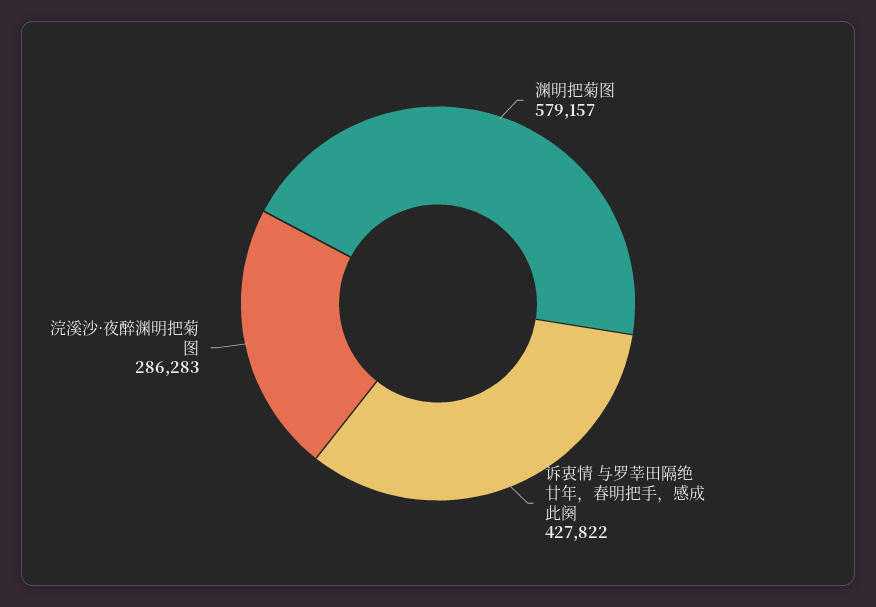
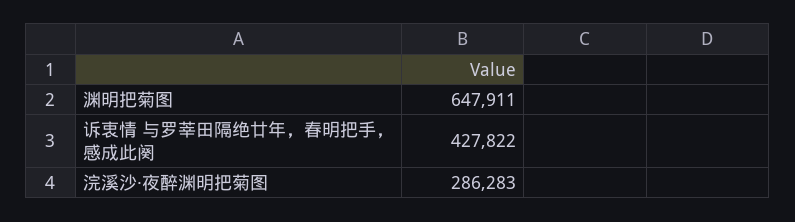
渊明把菊图: 579157 -> 647911

